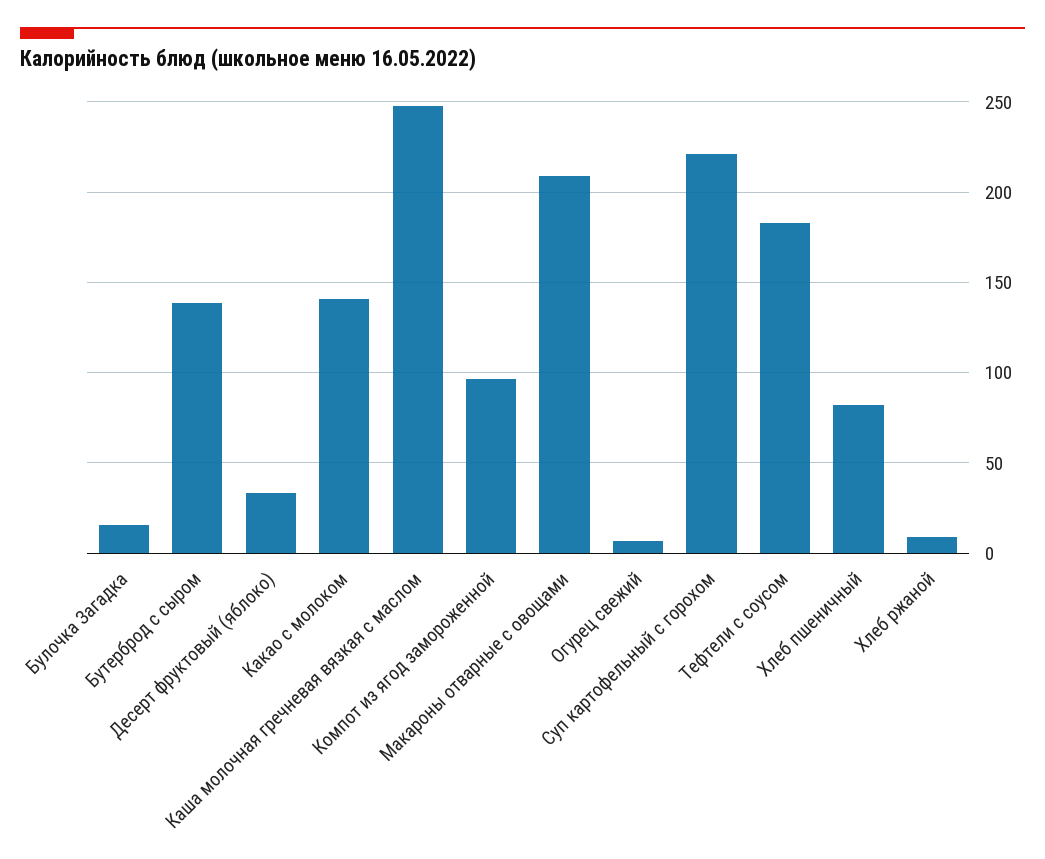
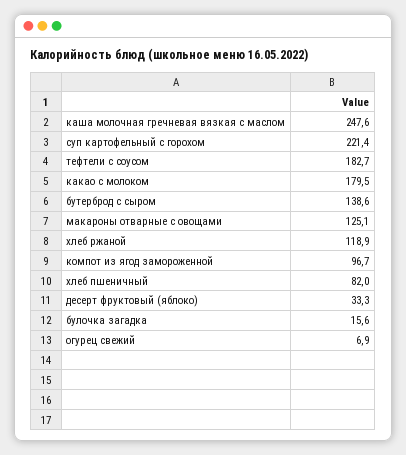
Какао с молоком: 140 -> 179.5
Макароны отварные с овощами: 210 -> 125.1
Хлеб ржаной: 10 -> 118.9

